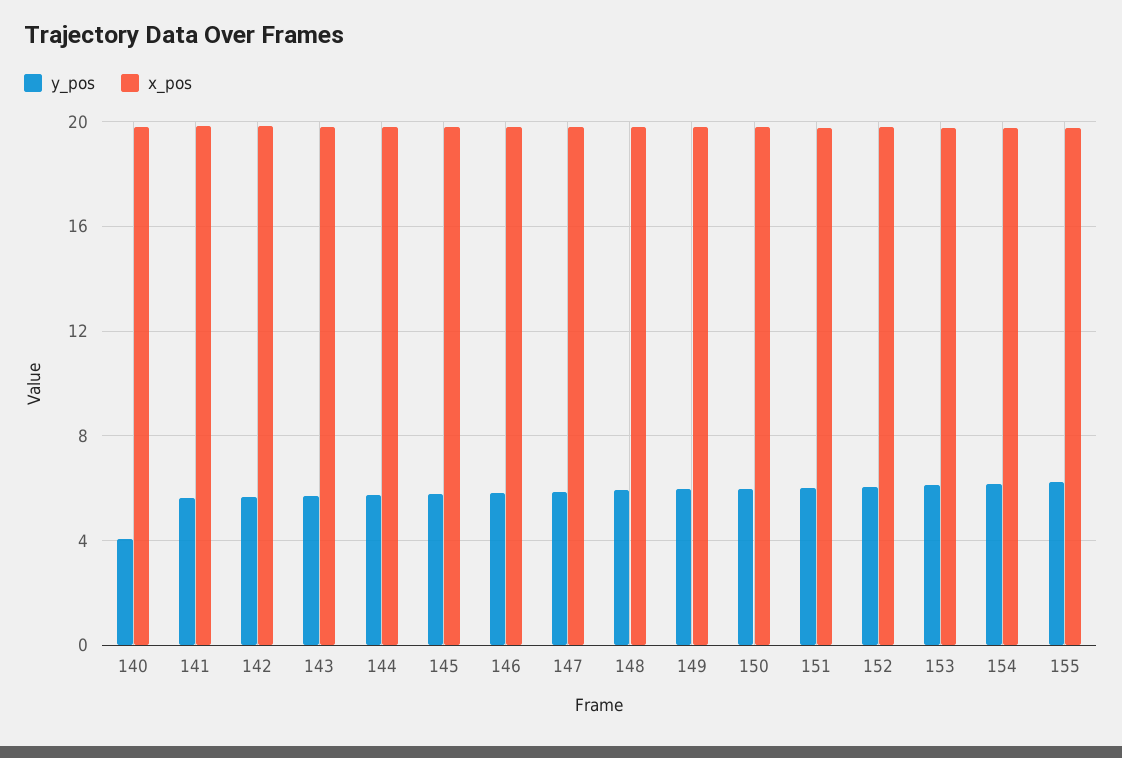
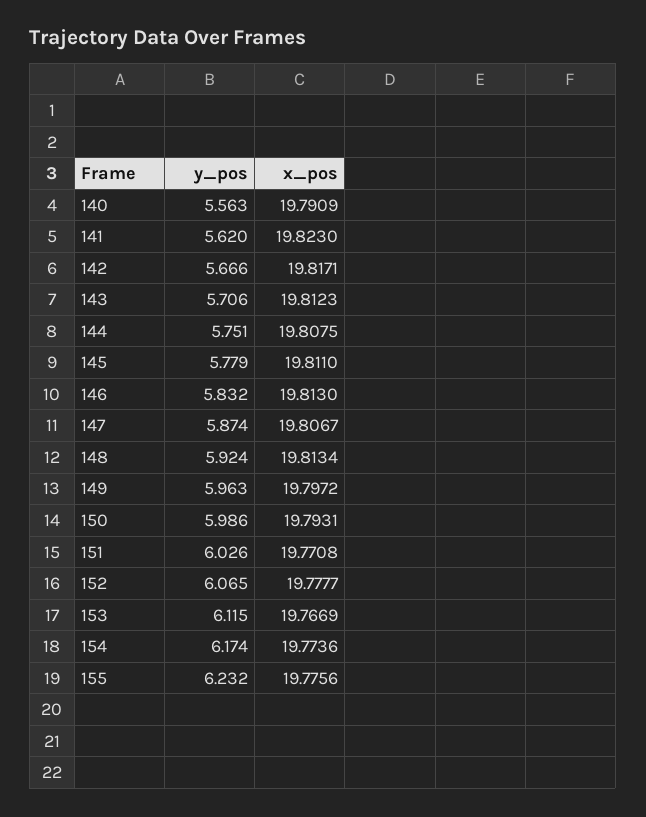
y_pos, 140: 4 -> 5.563

